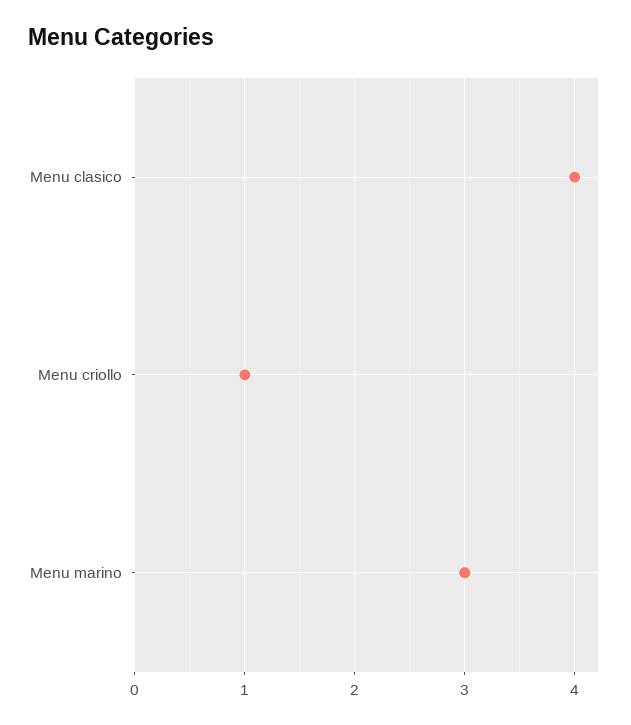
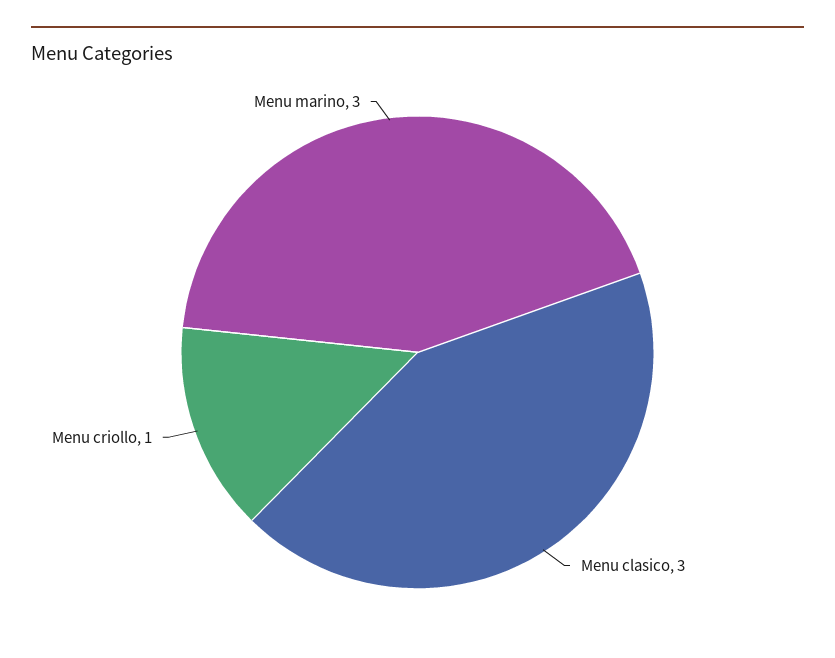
Menu clasico: 4 -> 3

